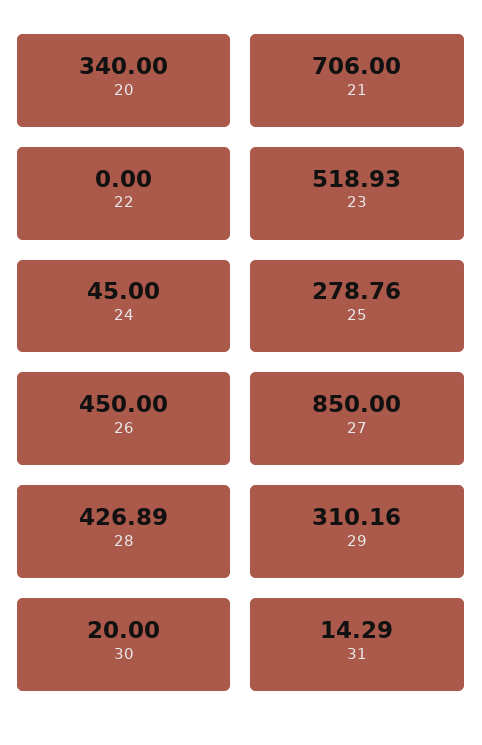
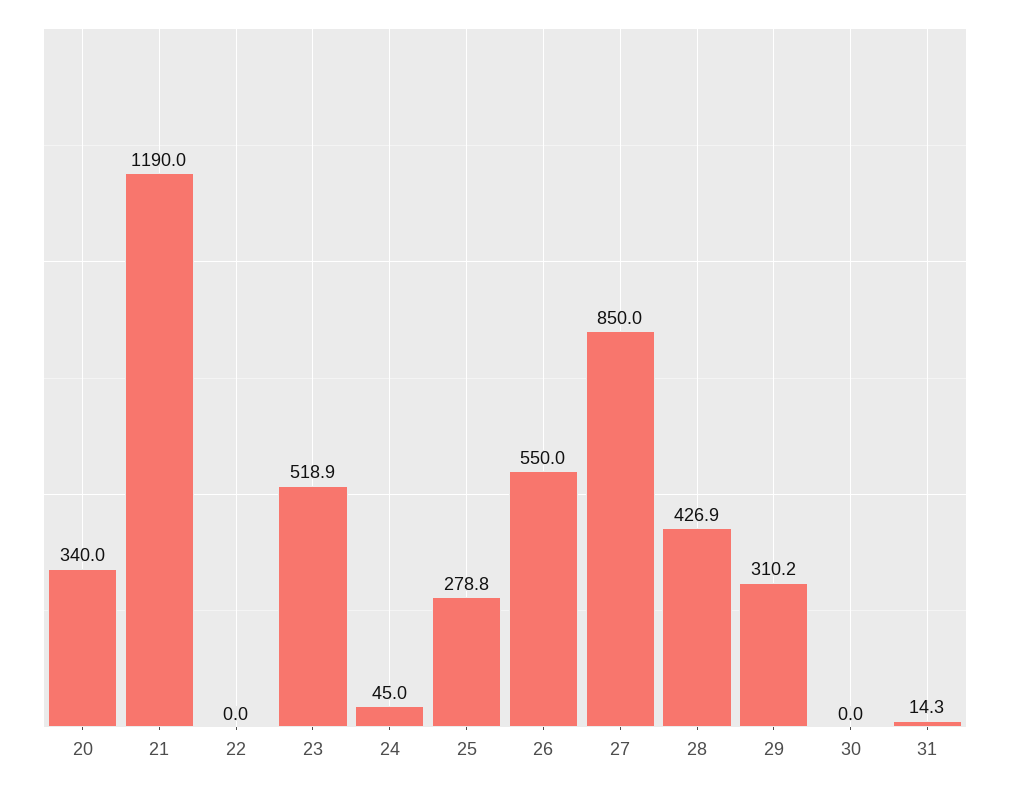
21: 706 -> 1190
26: 450 -> 550
30: 20 -> 0

